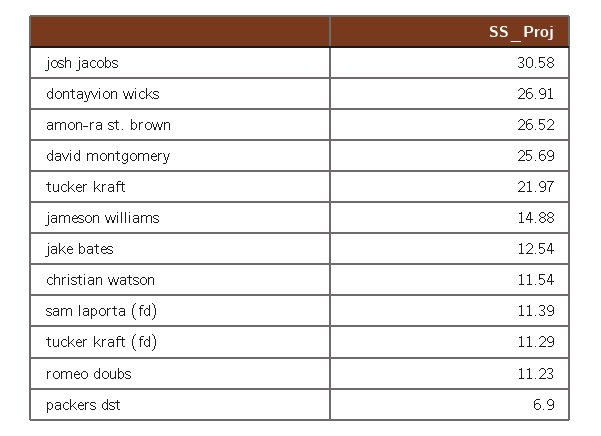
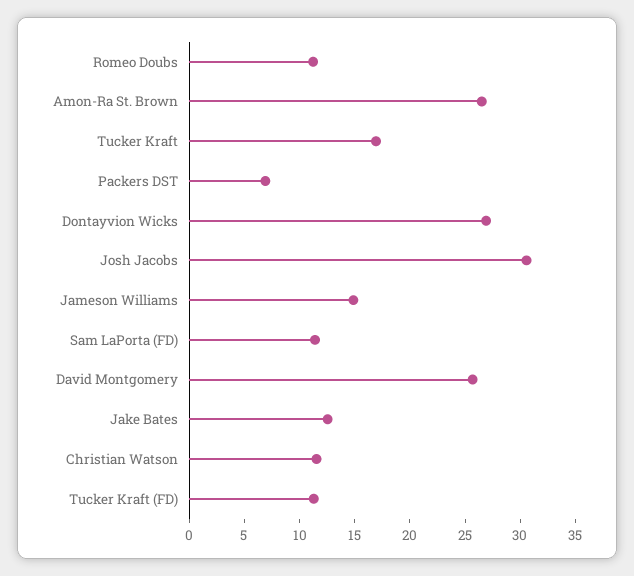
tucker kraft: 21.97 -> 17

